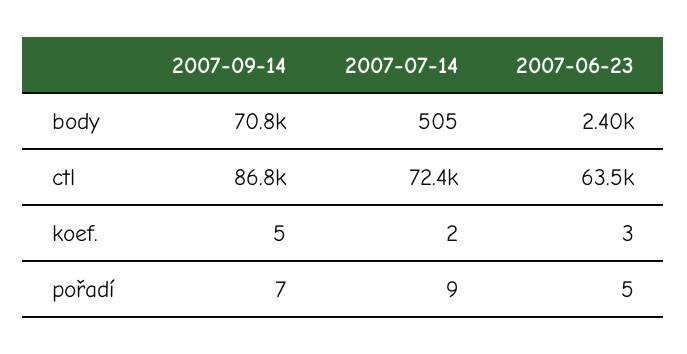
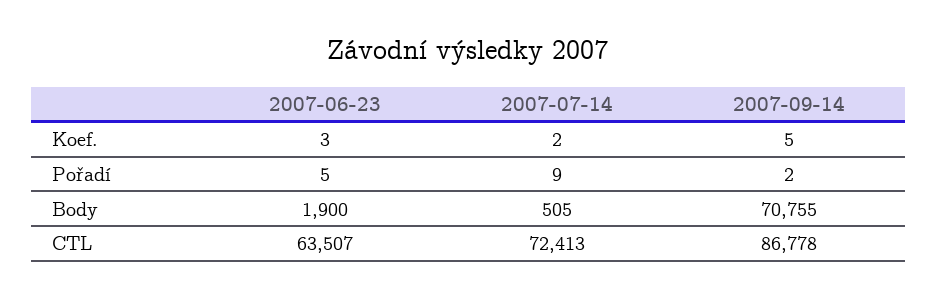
2007-06-23, body: 2400 -> 1900
2007-09-14, pořadí: 7 -> 2

